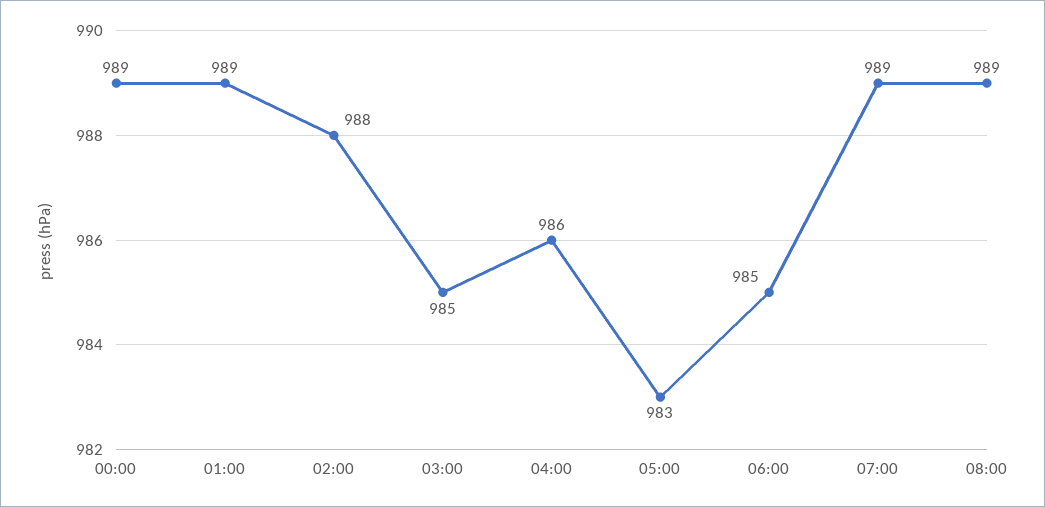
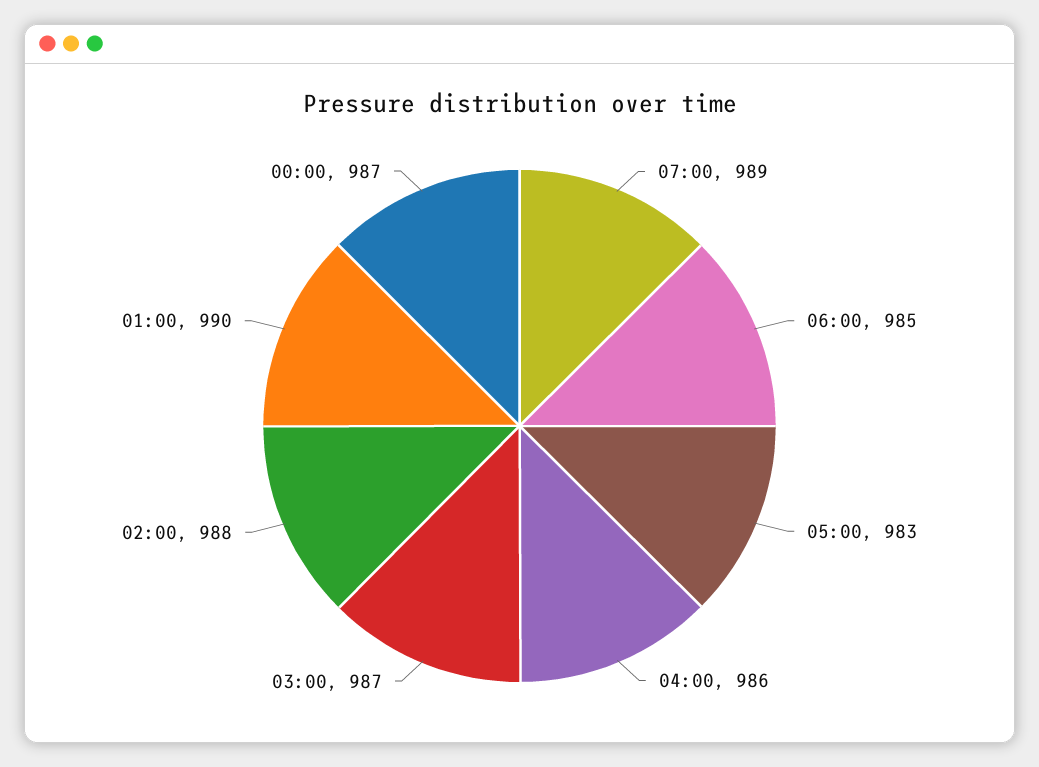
00:00: 989 -> 987
01:00: 989 -> 990
03:00: 985 -> 987
08:00: 989 -> none

